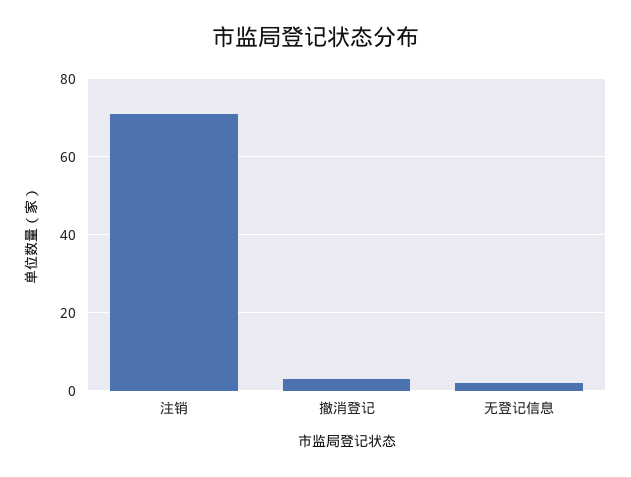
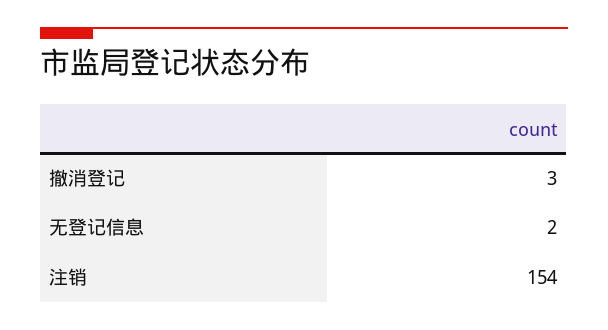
注销: 70 -> 154

